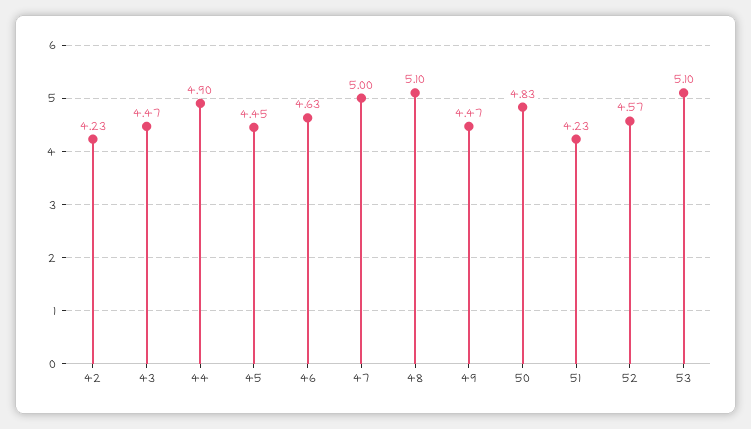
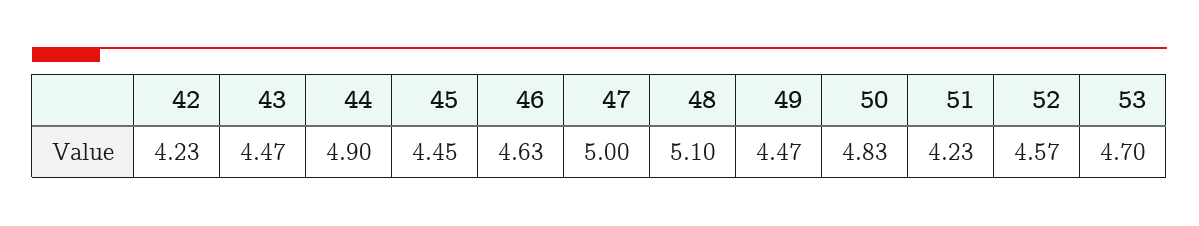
53: 5.1 -> 4.7

